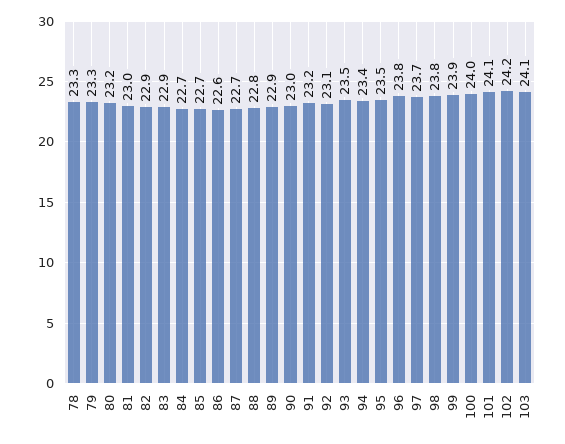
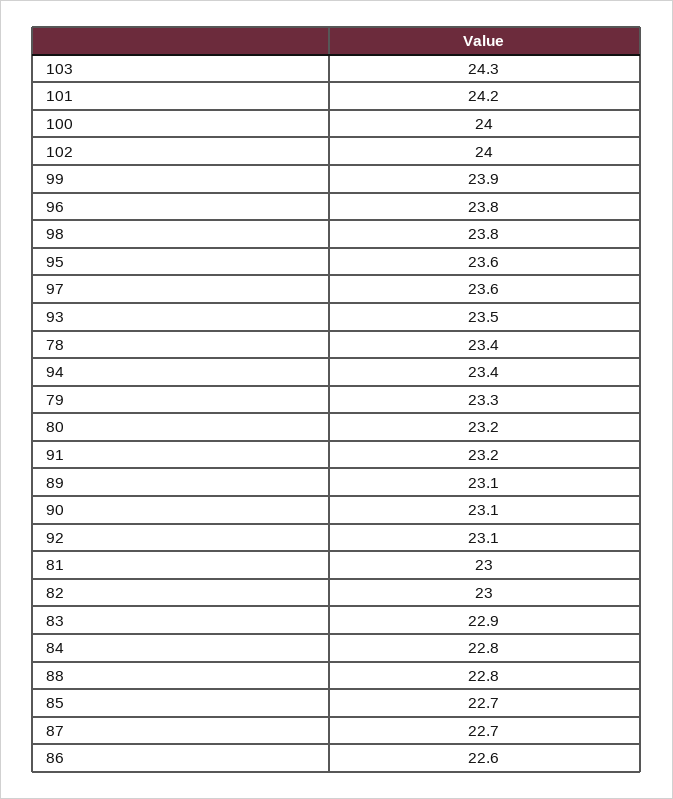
78: 23.3 -> 23.4
82: 22.9 -> 23
84: 22.7 -> 22.8
89: 22.9 -> 23.1
90: 23 -> 23.1
95: 23.5 -> 23.6
97: 23.7 -> 23.6
101: 24.1 -> 24.2
102: 24.2 -> 24
103: 24.1 -> 24.3

